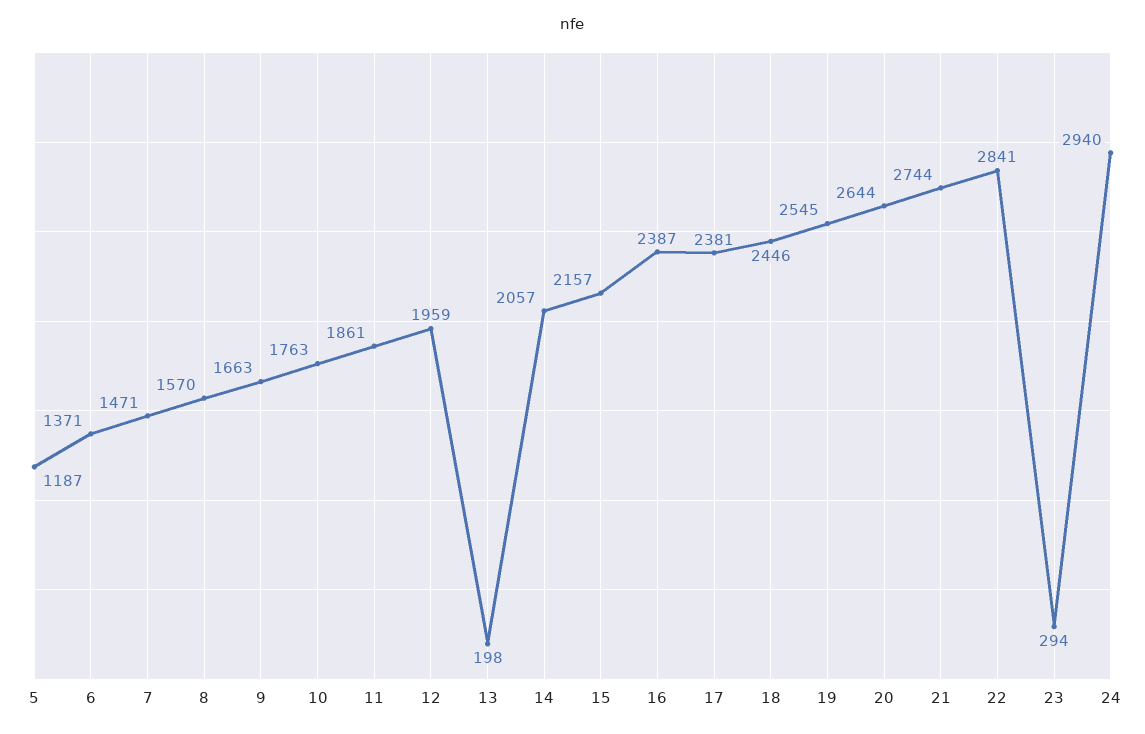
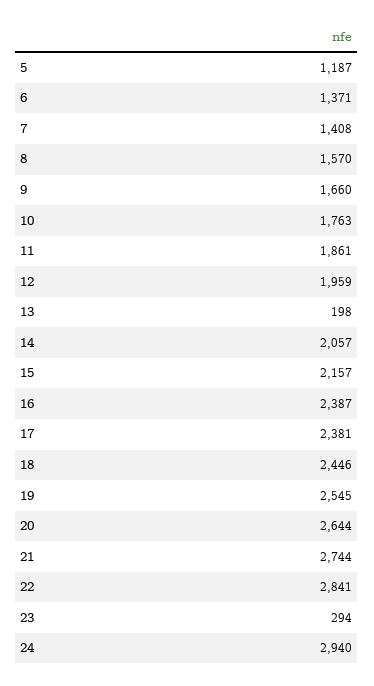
7: 1471 -> 1408
9: 1663 -> 1660

